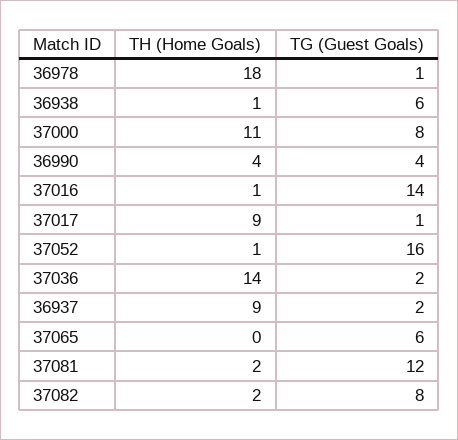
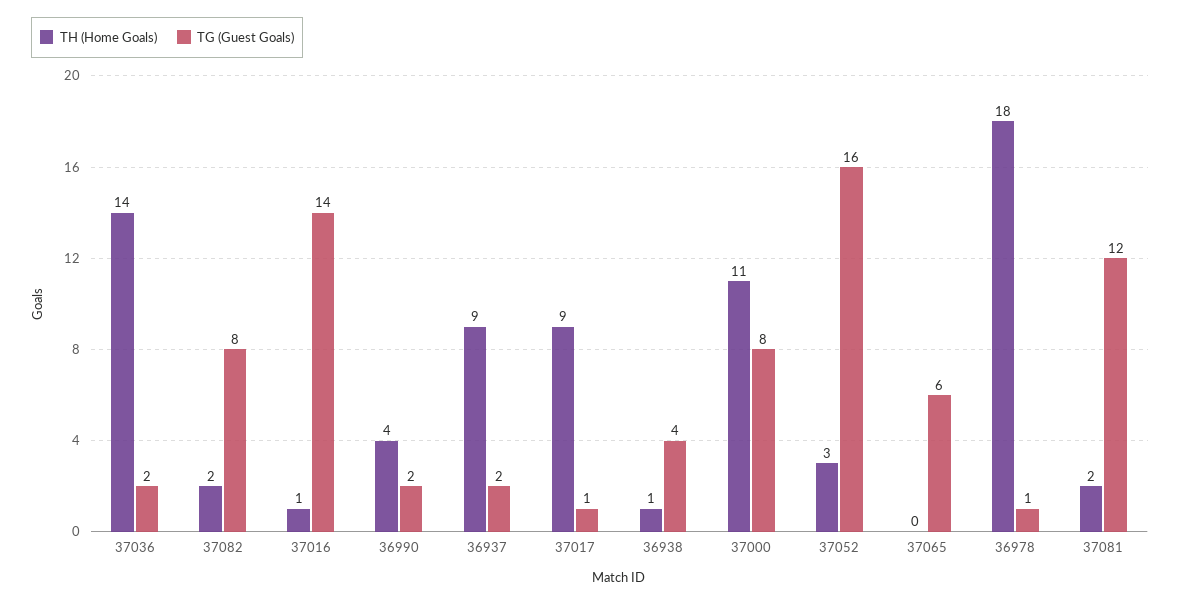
TG (Guest Goals), 36938: 6 -> 4
TG (Guest Goals), 36990: 4 -> 2
TH (Home Goals), 37052: 1 -> 3

